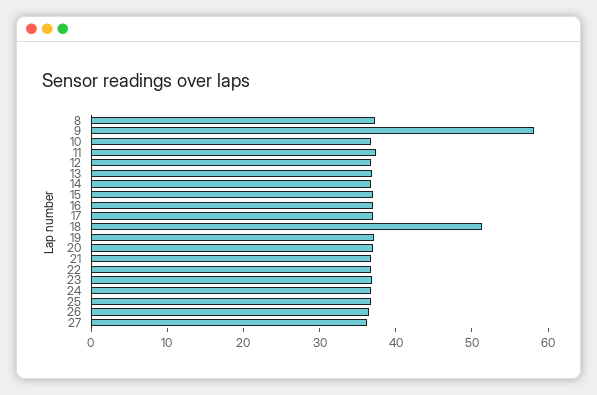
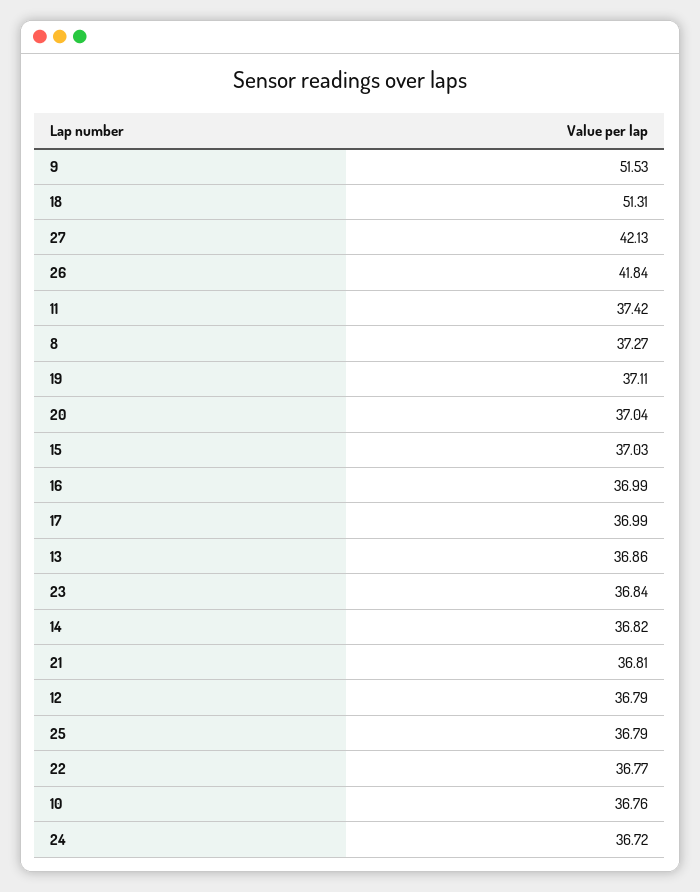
9: 58 -> 51.53
26: 36 -> 41.84
27: 36 -> 42.13

